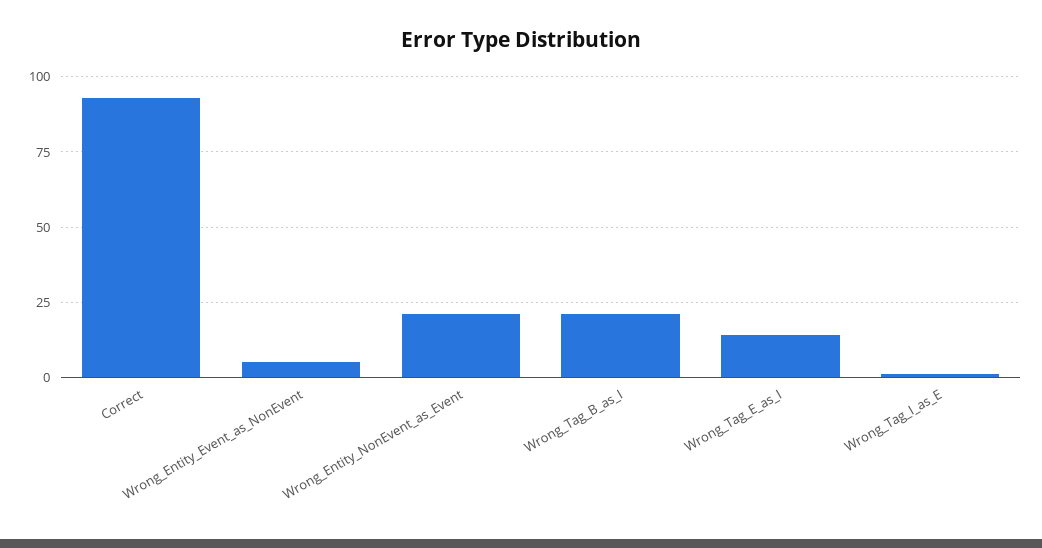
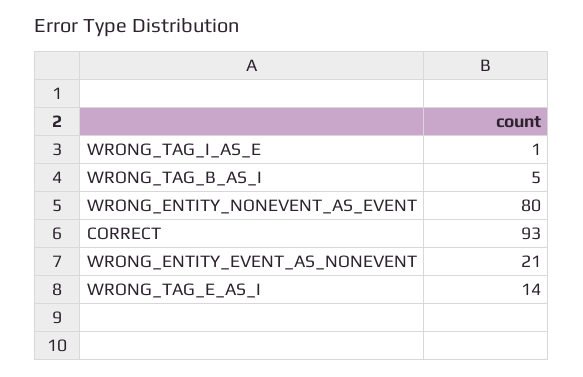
Wrong_Entity_Event_as_NonEvent: 5 -> 21
Wrong_Entity_NonEvent_as_Event: 20 -> 80
Wrong_Tag_B_as_I: 20 -> 5

